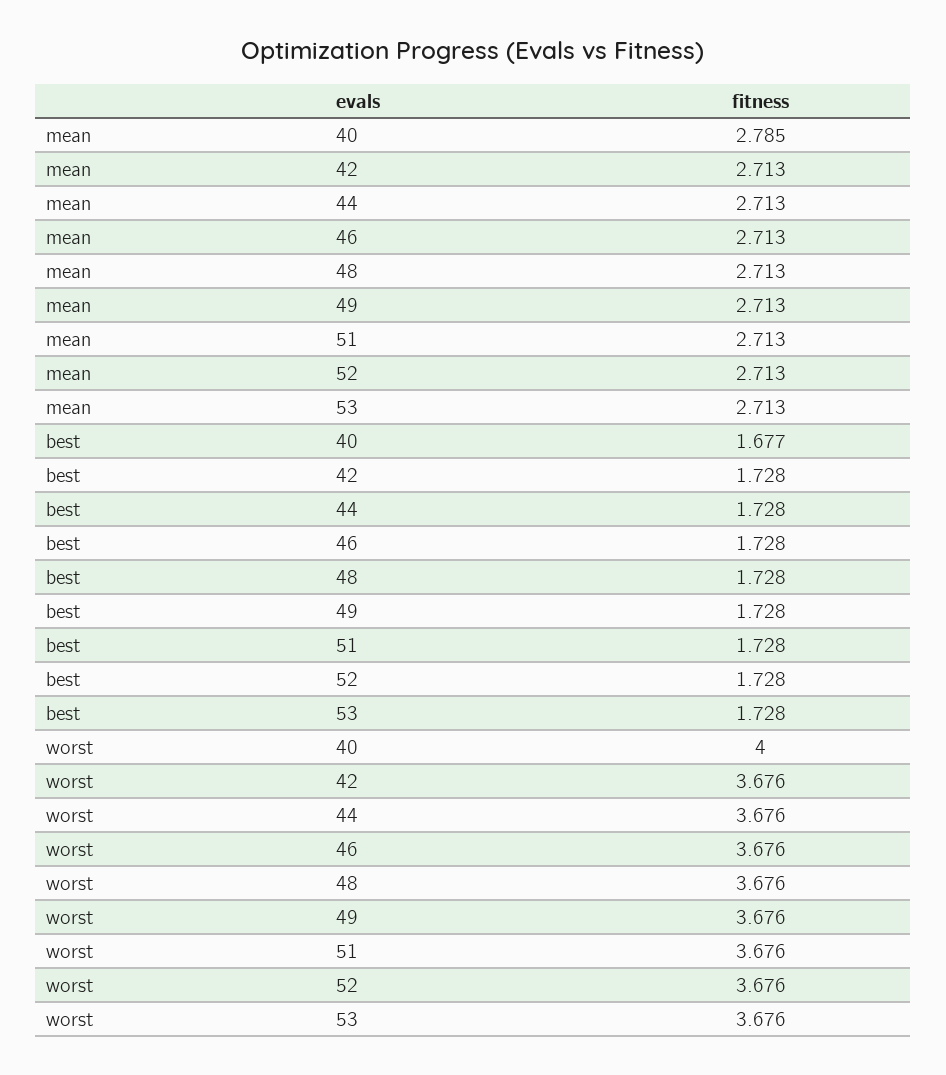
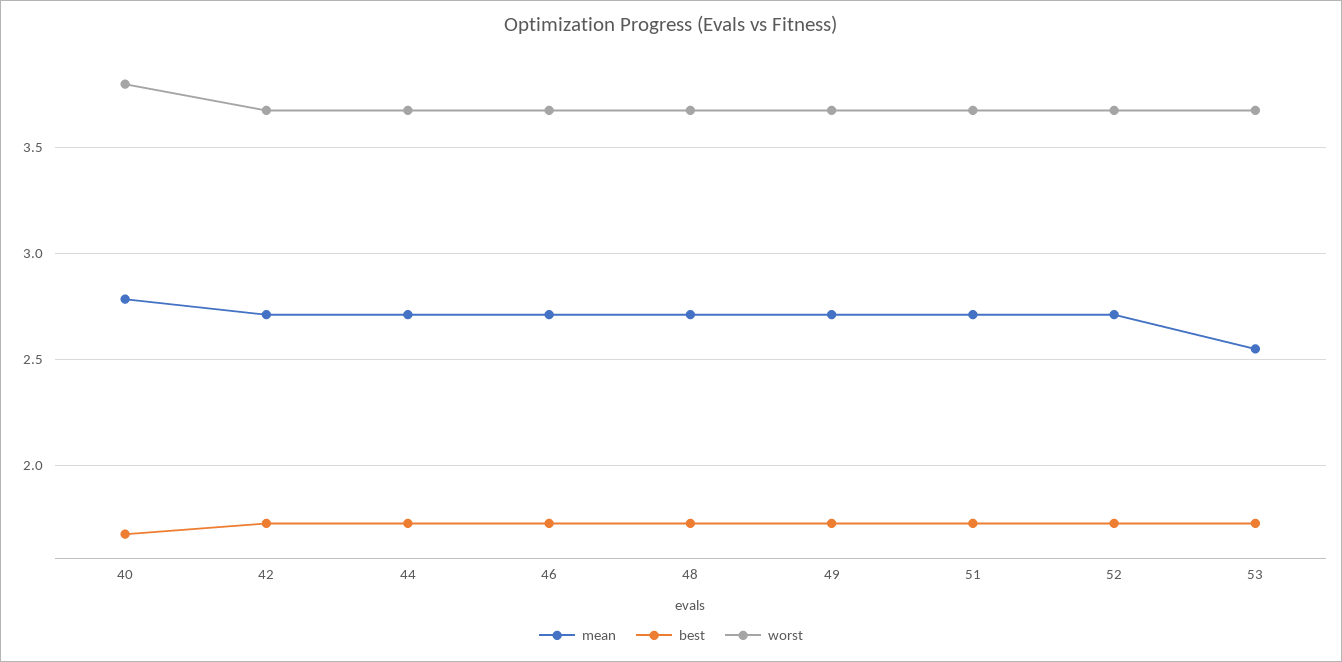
mean, 53: 2.713 -> 2.55
worst, 40: 4 -> 3.8

